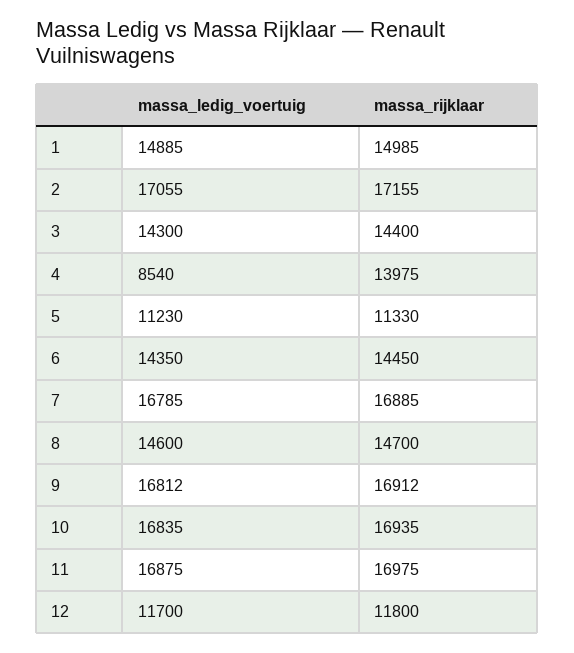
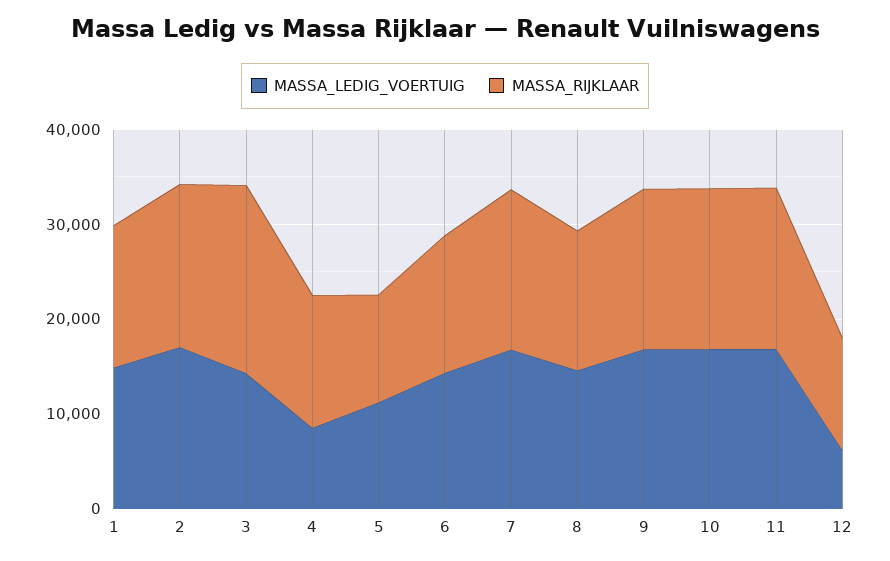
massa_rijklaar, 3: 14400 -> 20000
massa_ledig_voertuig, 12: 11700 -> 6000

